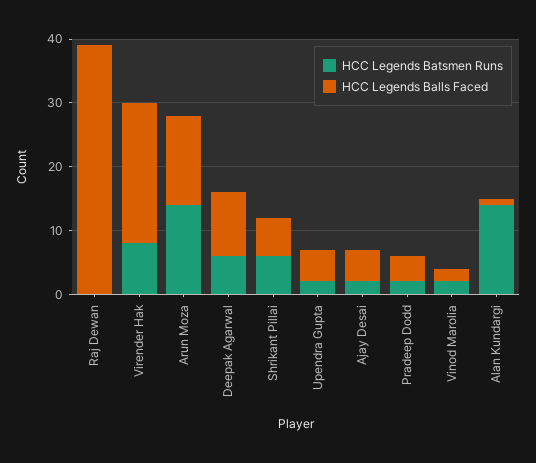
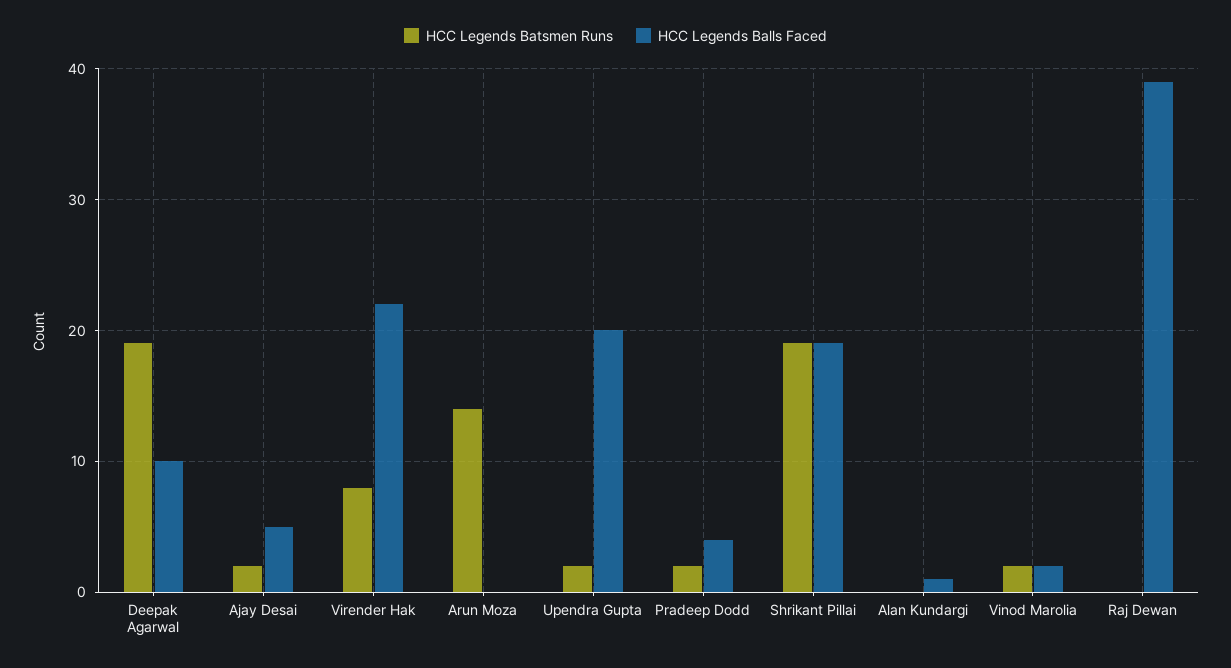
HCC Legends Balls Faced, Arun Moza: 15 -> 0
HCC Legends Batsmen Runs, Deepak Agarwal: 5 -> 19
HCC Legends Batsmen Runs, Shrikant Pillai: 5 -> 19
HCC Legends Balls Faced, Shrikant Pillai: 5 -> 19
HCC Legends Balls Faced, Upendra Gupta: 5 -> 20
HCC Legends Batsmen Runs, Alan Kundargi: 15 -> 0

